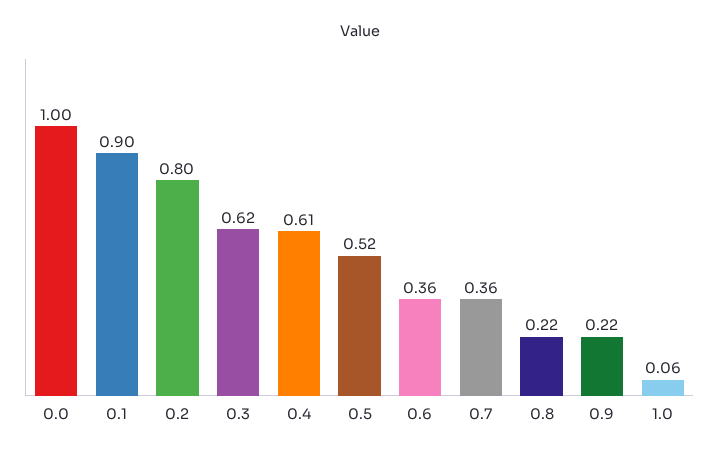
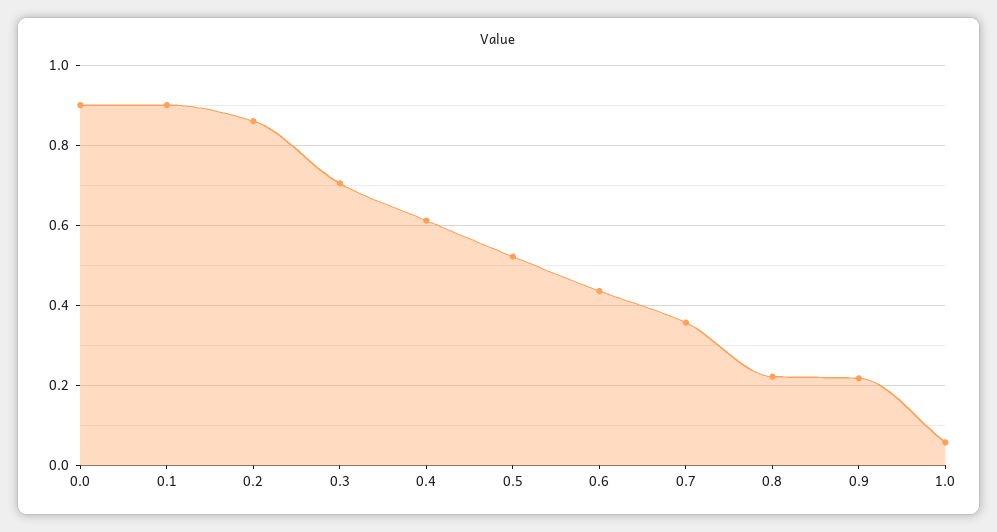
0.0: 1 -> 0.9
0.2: 0.8 -> 0.86
0.3: 0.62 -> 0.7
0.6: 0.36 -> 0.44

